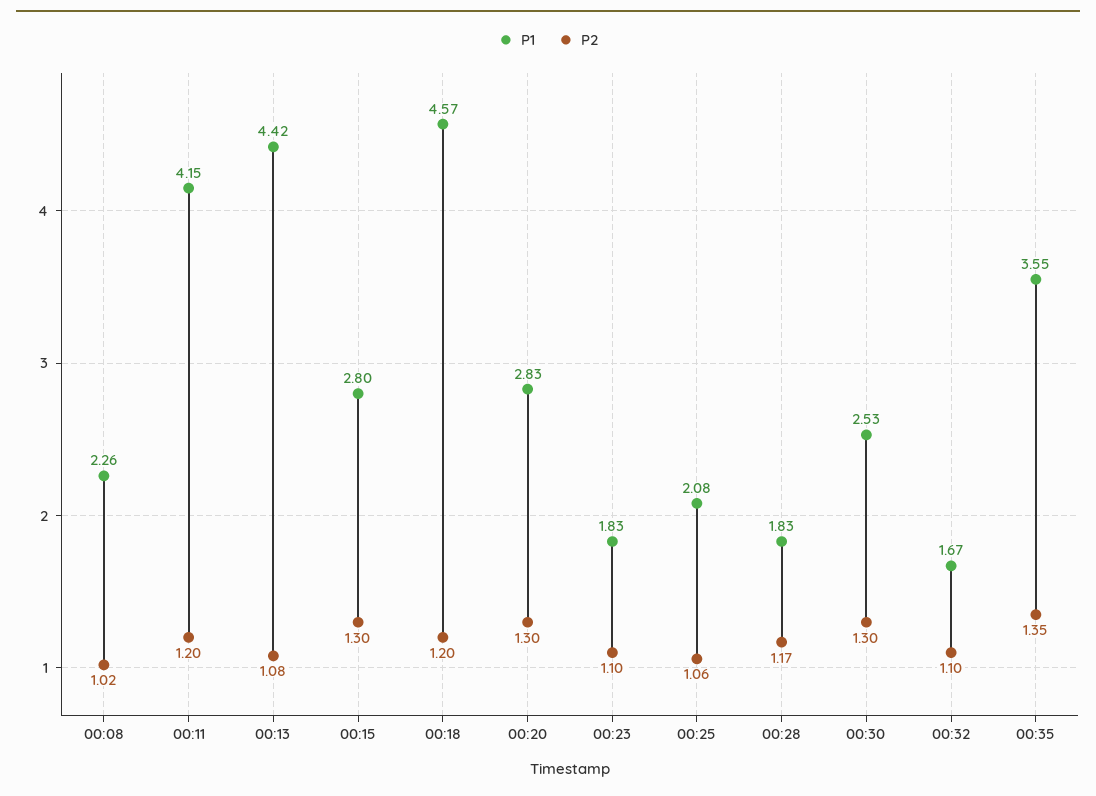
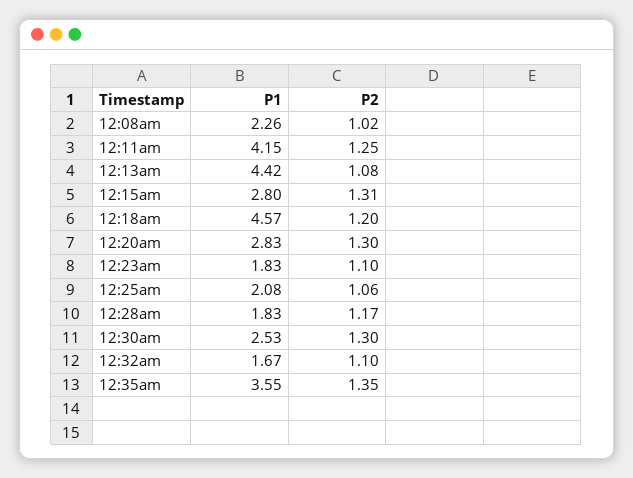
P2, 00:11: 1.2 -> 1.25
P2, 00:15: 1.3 -> 1.31

